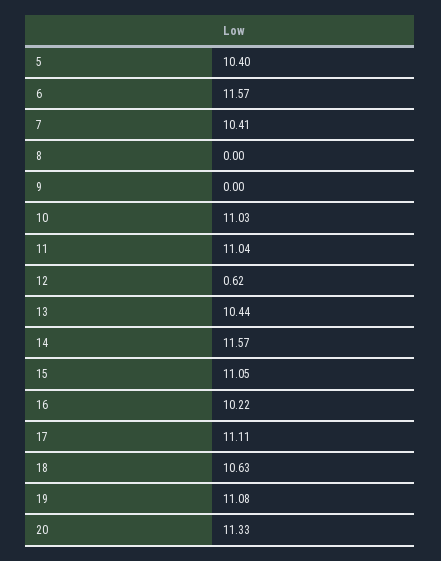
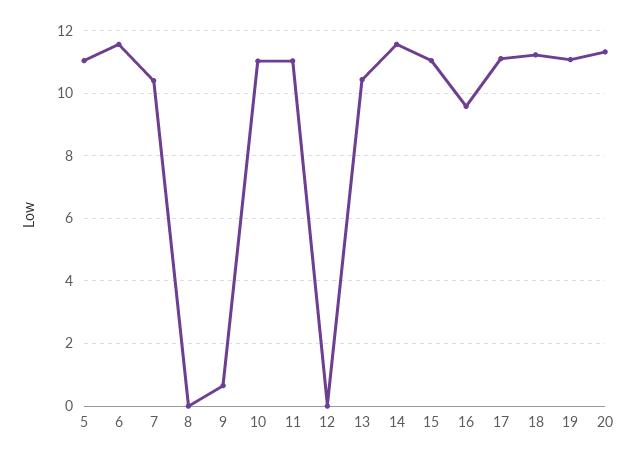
5: 10.4 -> 11
9: 0 -> 0.6
12: 0.62 -> 0
16: 10.22 -> 9.6
18: 10.63 -> 11.2

